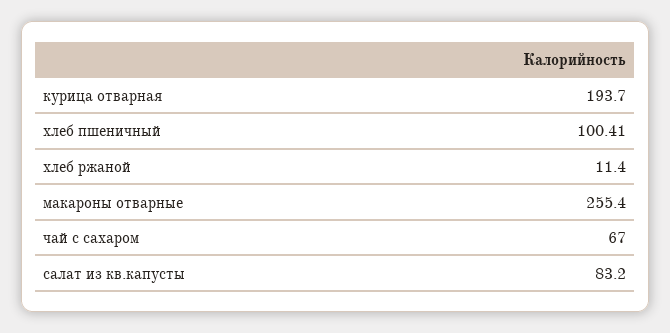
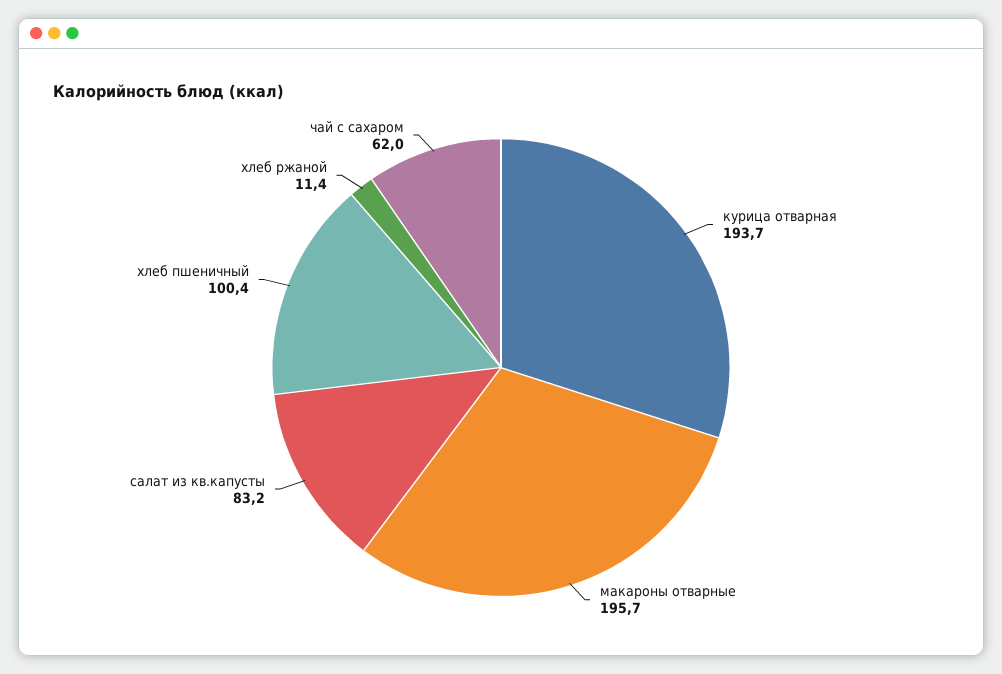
хлеб пшеничный: 100.41 -> 100.4
макароны отварные: 255.4 -> 195.7
чай с сахаром: 67 -> 62

